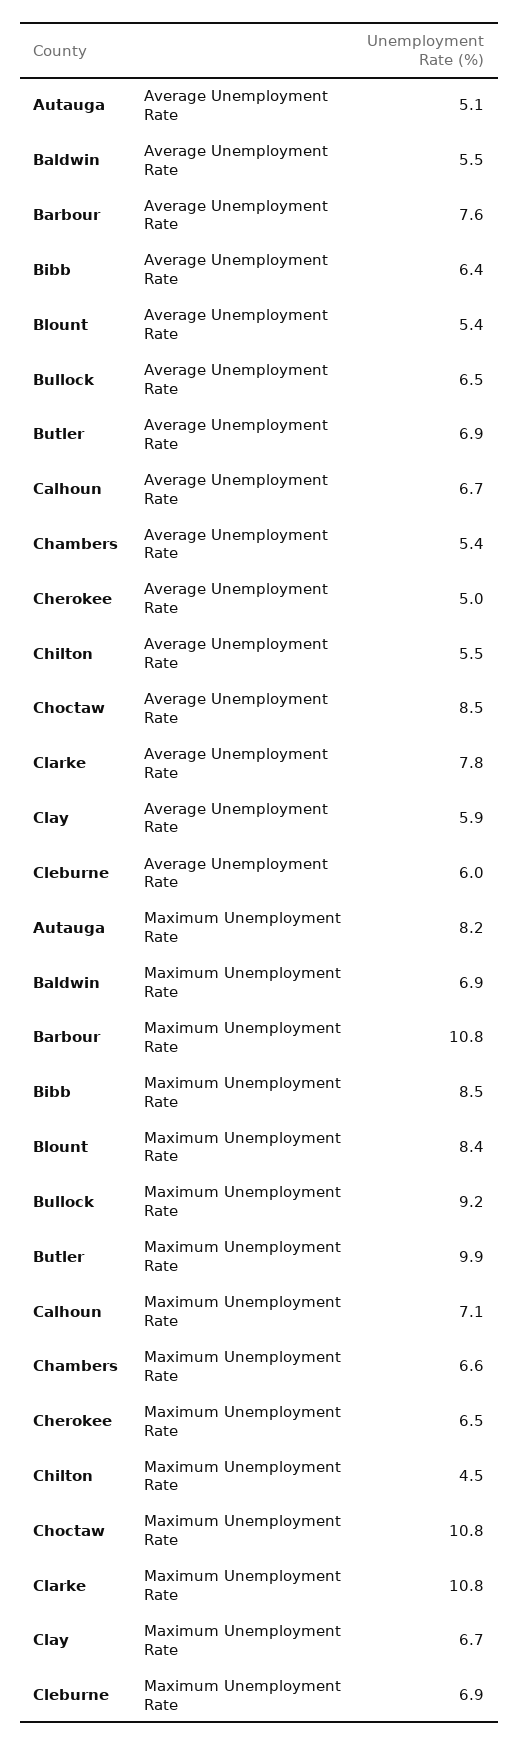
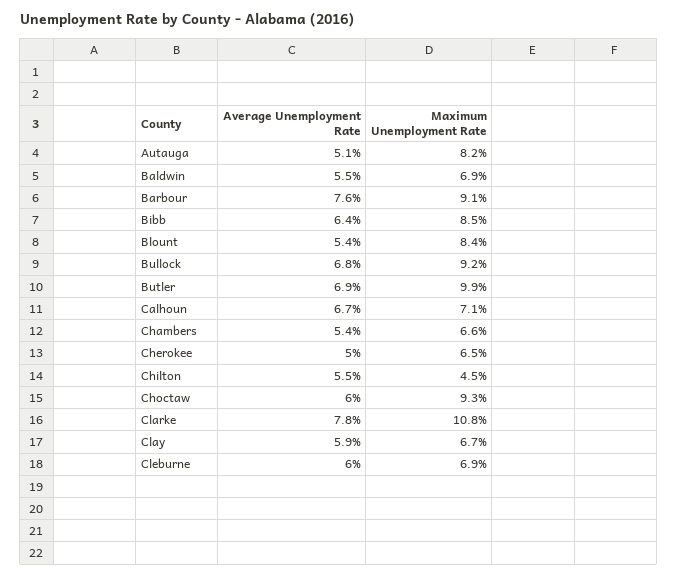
Bullock, Average Unemployment Rate: 6.5 -> 6.8
Choctaw, Average Unemployment Rate: 8.5 -> 6
Barbour, Maximum Unemployment Rate: 10.8 -> 9.1
Choctaw, Maximum Unemployment Rate: 10.8 -> 9.3

